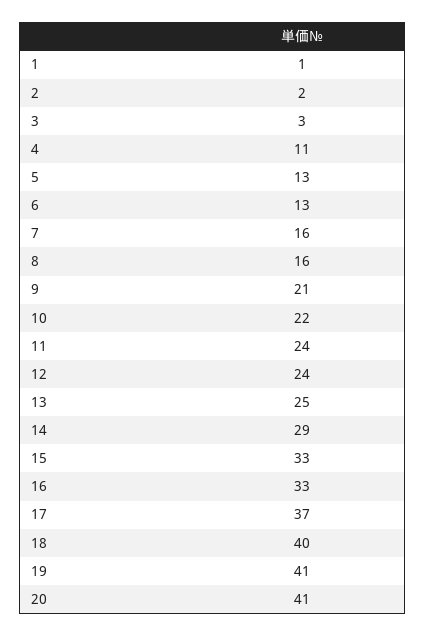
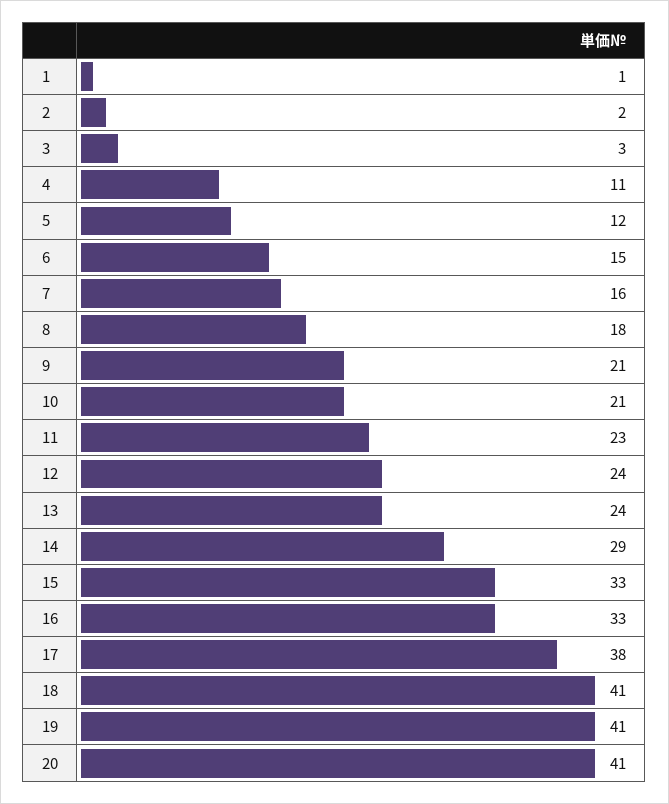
5: 13 -> 12
6: 13 -> 15
8: 16 -> 18
10: 22 -> 21
11: 24 -> 23
13: 25 -> 24
17: 37 -> 38
18: 40 -> 41

